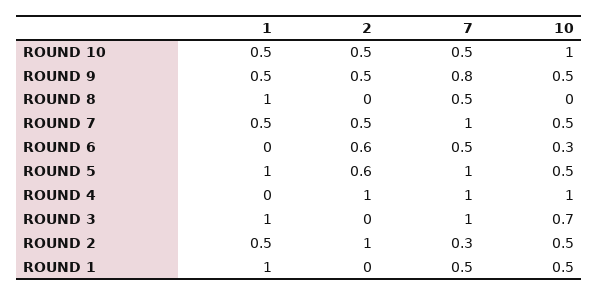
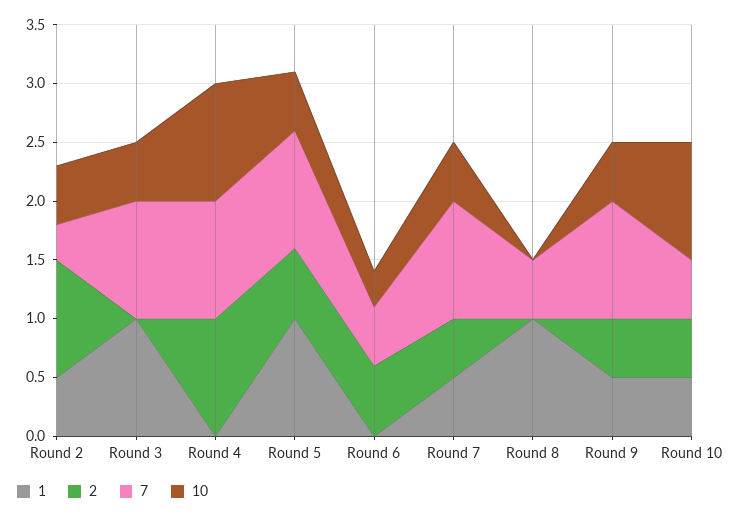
7, ROUND 9: 0.8 -> 1
10, ROUND 3: 0.7 -> 0.5
1, ROUND 1: 1 -> none
2, ROUND 1: 0 -> none
7, ROUND 1: 0.5 -> none
10, ROUND 1: 0.5 -> none

